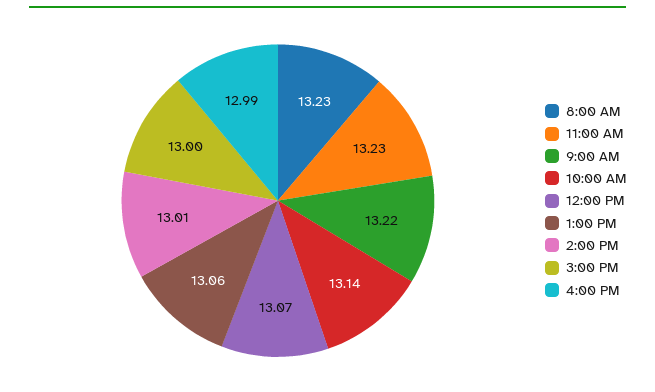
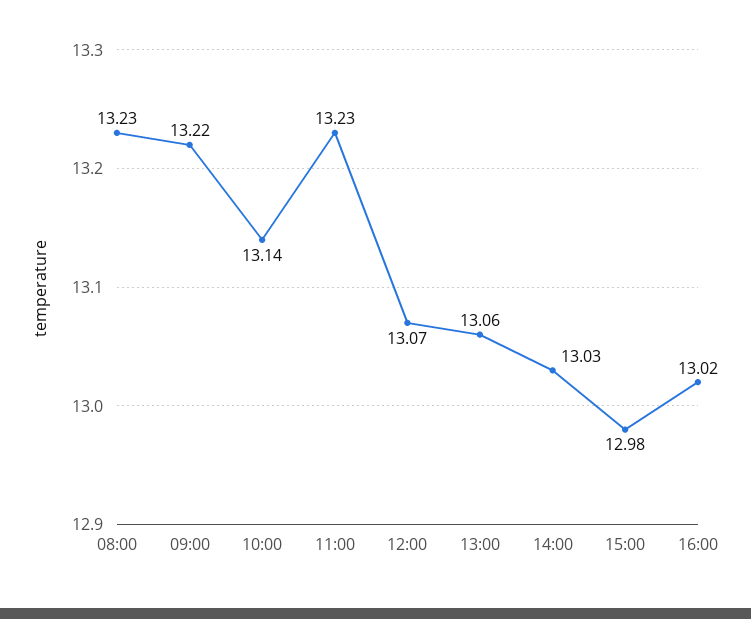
2:00 PM: 13.01 -> 13.03
3:00 PM: 13 -> 12.98
4:00 PM: 12.99 -> 13.02

